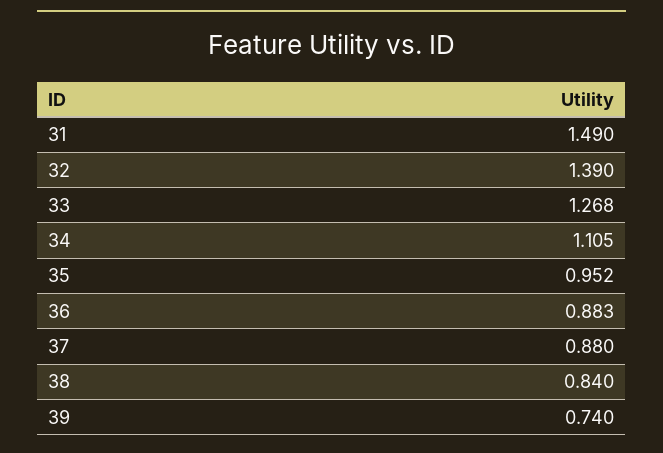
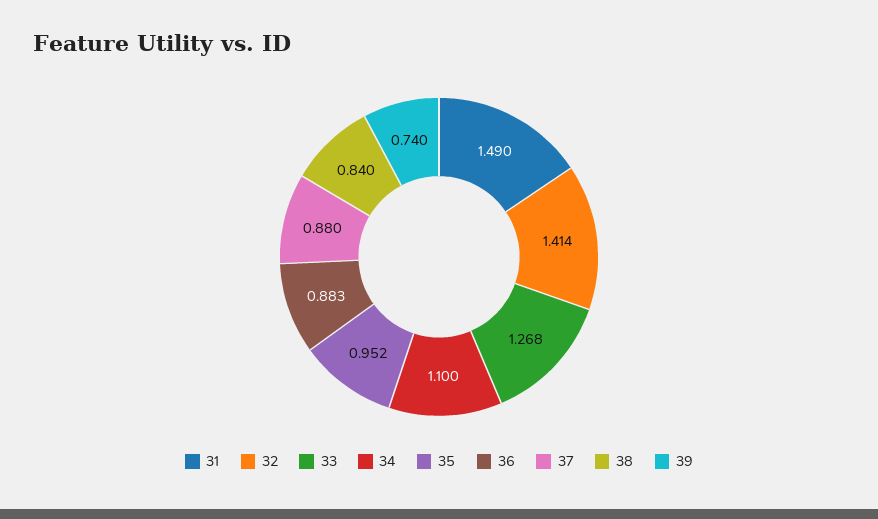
32: 1.39 -> 1.414
34: 1.105 -> 1.1

